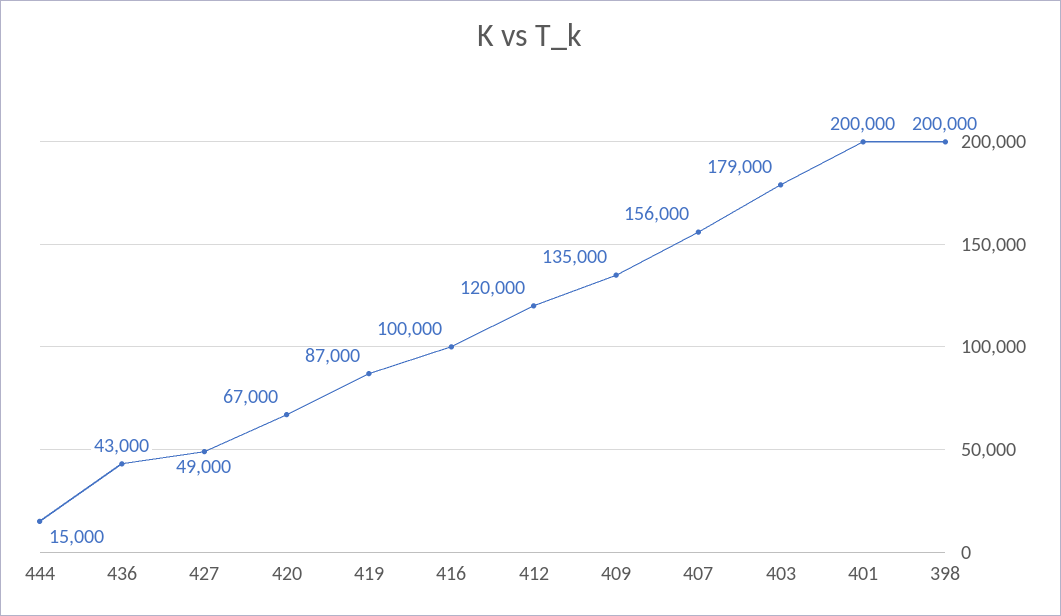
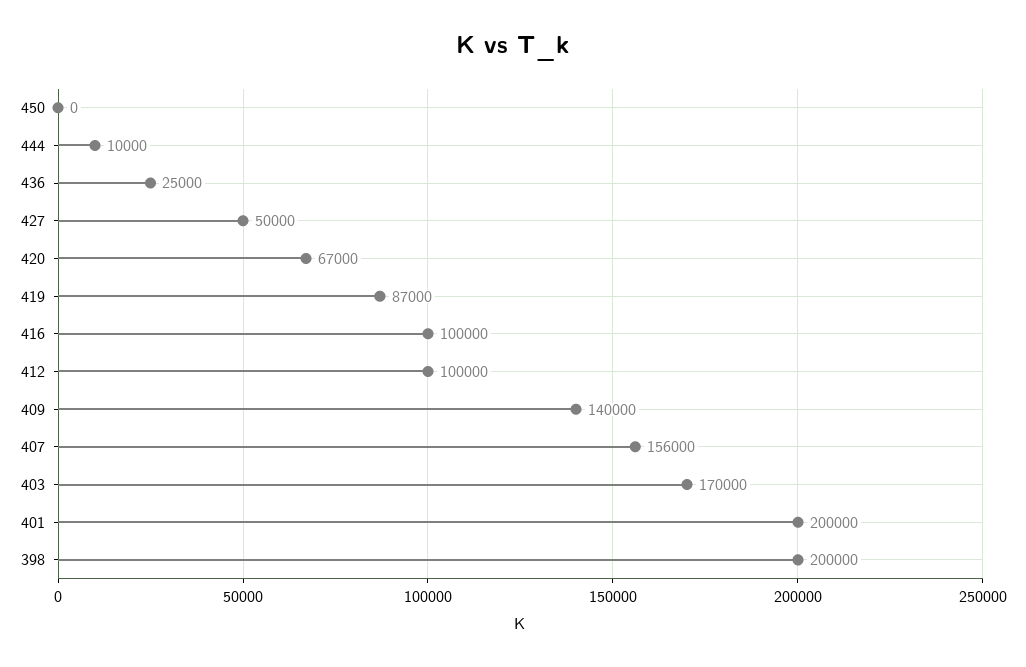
444: 15000 -> 10000
436: 43000 -> 25000
427: 49000 -> 50000
412: 120000 -> 100000
409: 135000 -> 140000
403: 179000 -> 170000
450: none -> 0

